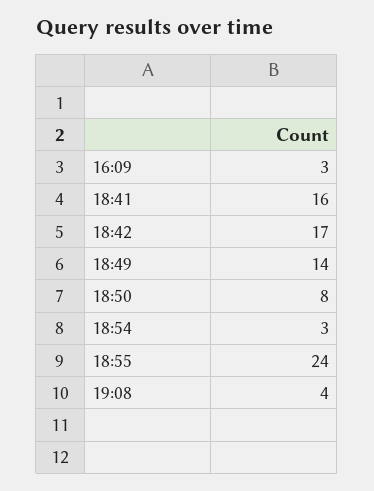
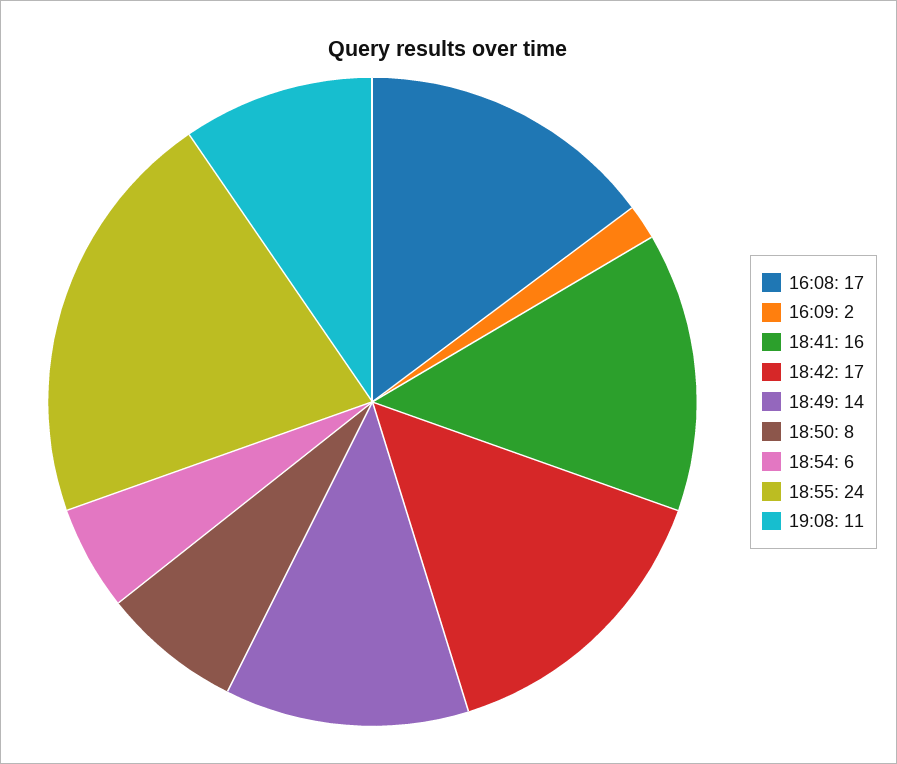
16:09: 3 -> 2
18:54: 3 -> 6
19:08: 4 -> 11
16:08: none -> 17

